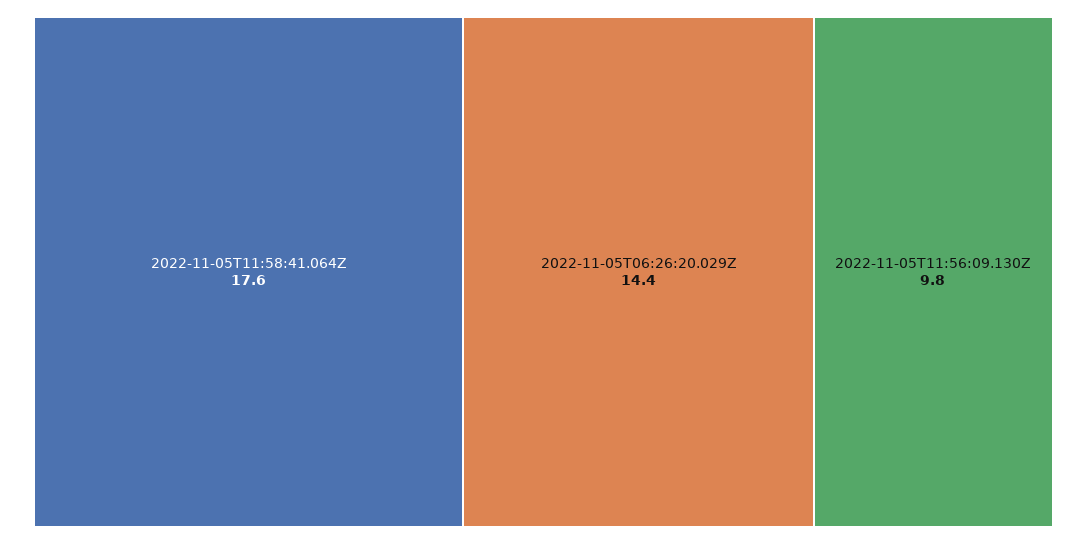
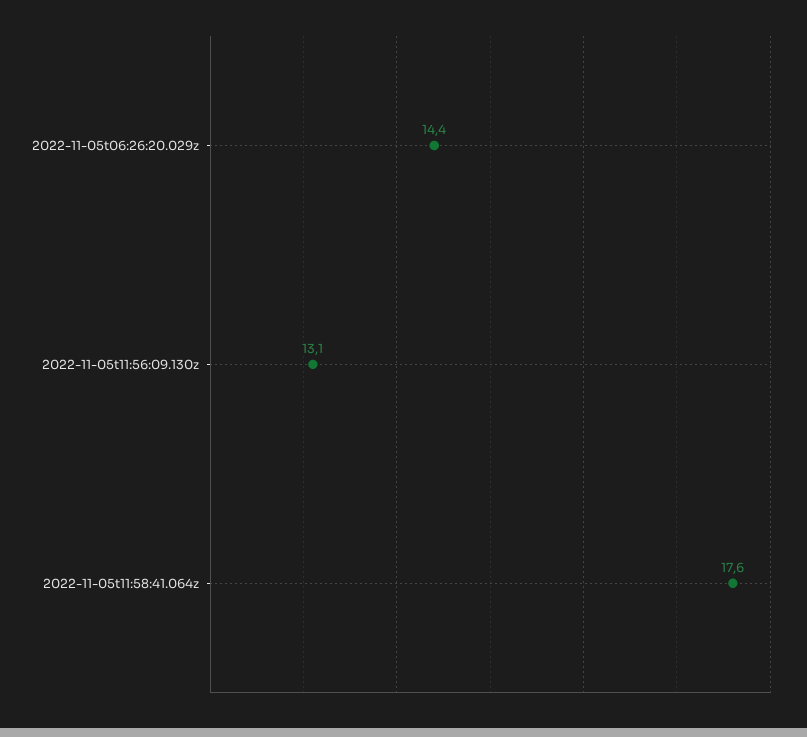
2022-11-05T11:56:09.130Z: 9.8 -> 13.1

